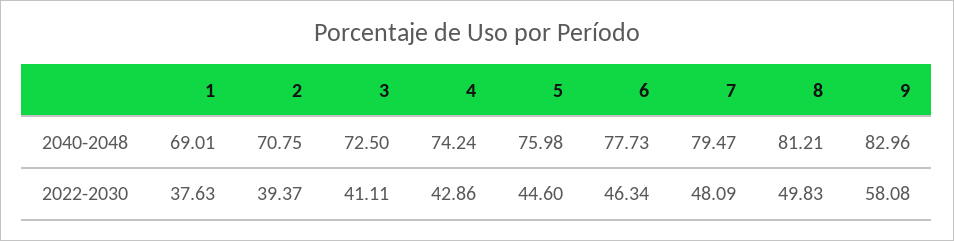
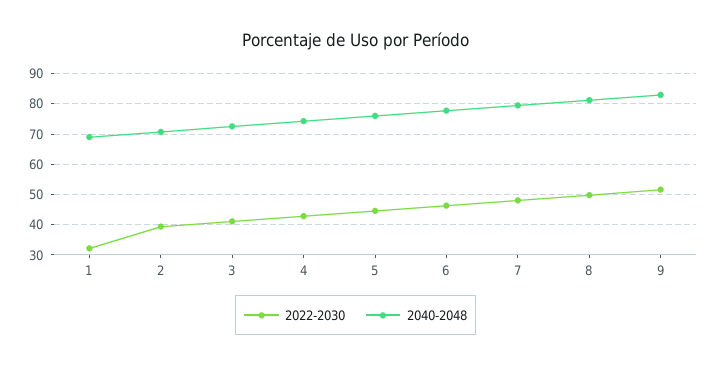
2022-2030, 1: 37.63 -> 32
2022-2030, 9: 58.08 -> 52

